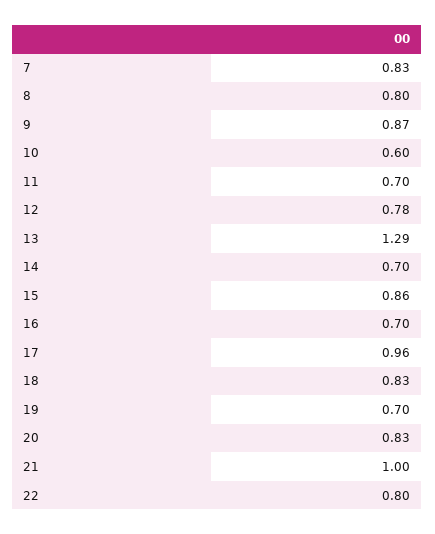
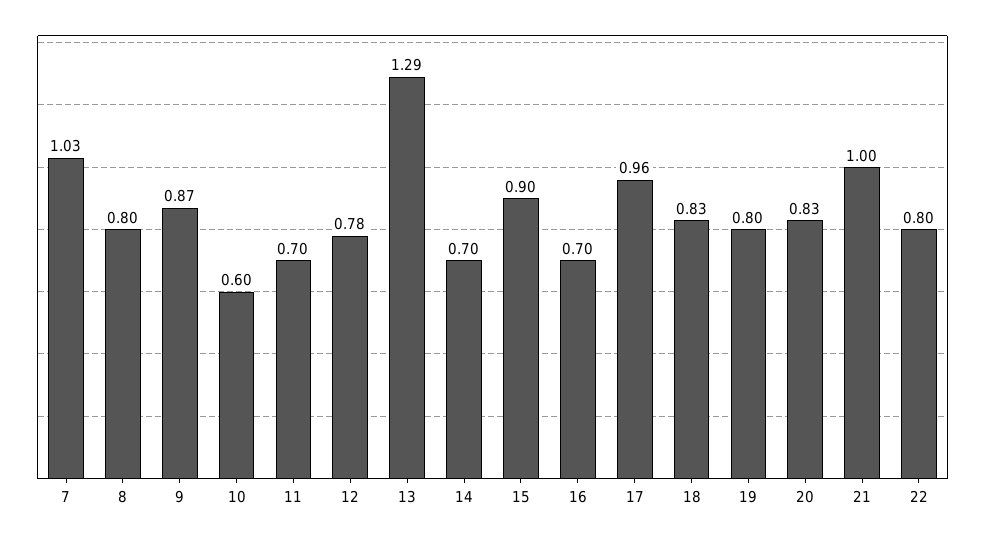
7: 0.83 -> 1.03
15: 0.86 -> 0.9
19: 0.7 -> 0.8

